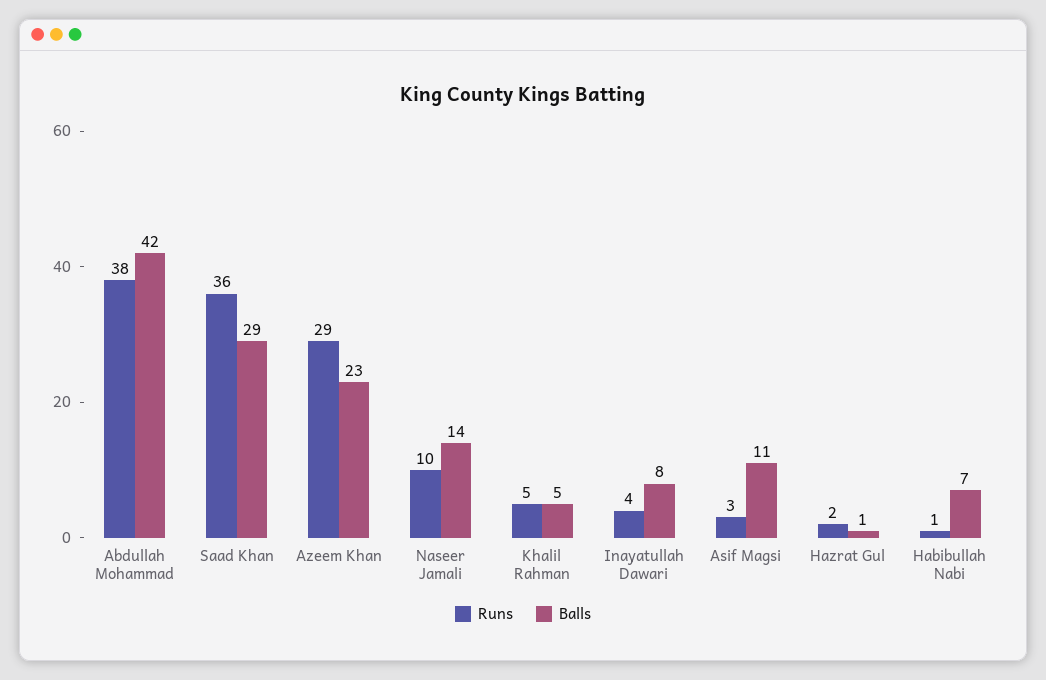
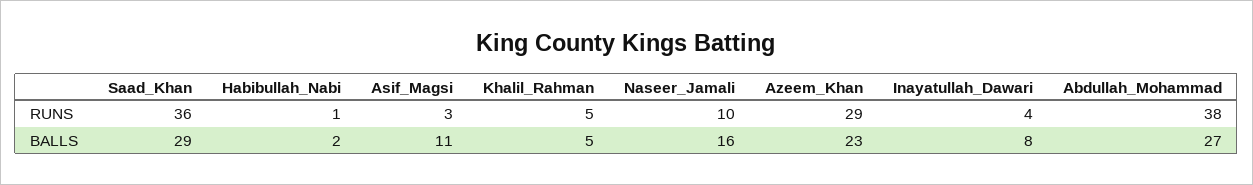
Balls, Abdullah Mohammad: 42 -> 27
Balls, Naseer Jamali: 14 -> 16
Runs, Hazrat Gul: 2 -> none
Balls, Hazrat Gul: 1 -> none
Balls, Habibullah Nabi: 7 -> 2

